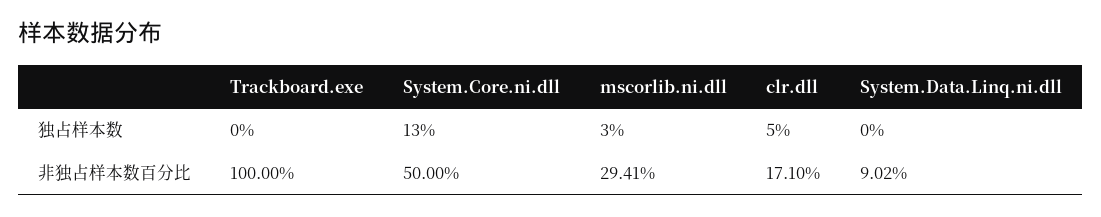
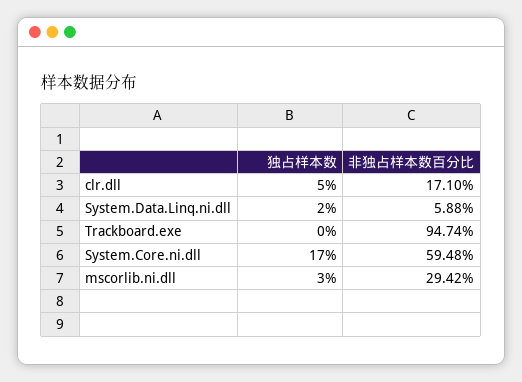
System.Core.ni.dll, 独占样本数: 13 -> 17
System.Data.Linq.ni.dll, 独占样本数: 0 -> 2
Trackboard.exe, 非独占样本数百分比: 100 -> 94.74
System.Core.ni.dll, 非独占样本数百分比: 50 -> 59.48
mscorlib.ni.dll, 非独占样本数百分比: 29.41 -> 29.42
System.Data.Linq.ni.dll, 非独占样本数百分比: 9.02 -> 5.88

